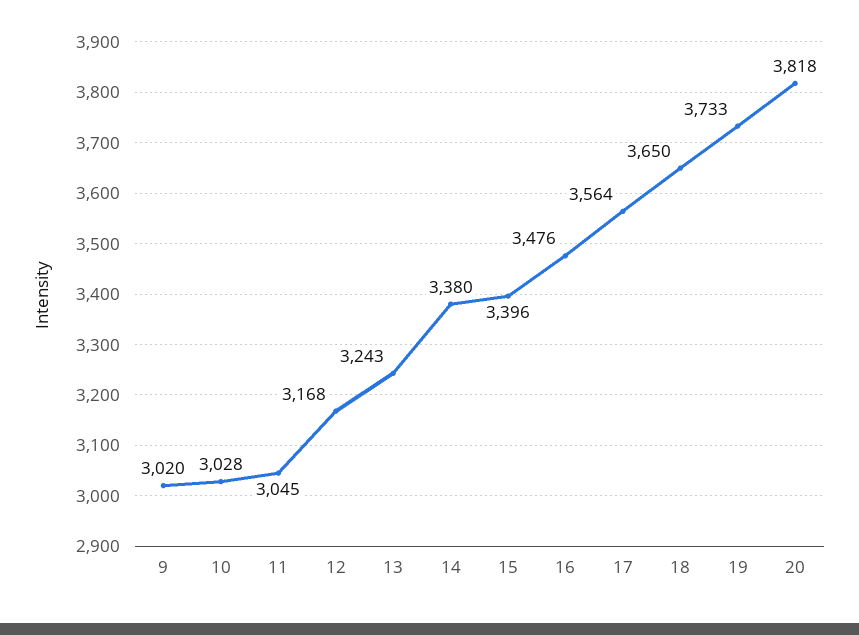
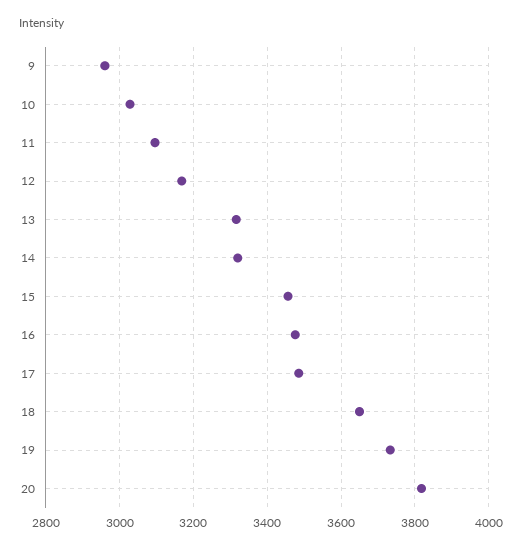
9: 3020 -> 2960
11: 3045 -> 3100
13: 3243 -> 3320
14: 3380 -> 3320
15: 3396 -> 3460
17: 3564 -> 3480

